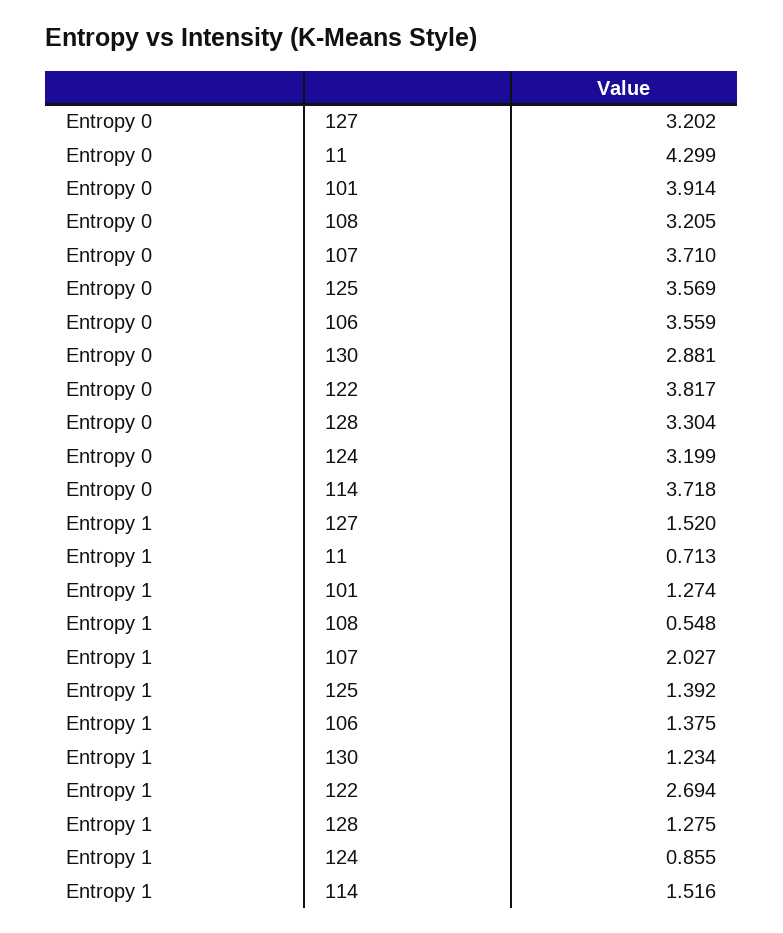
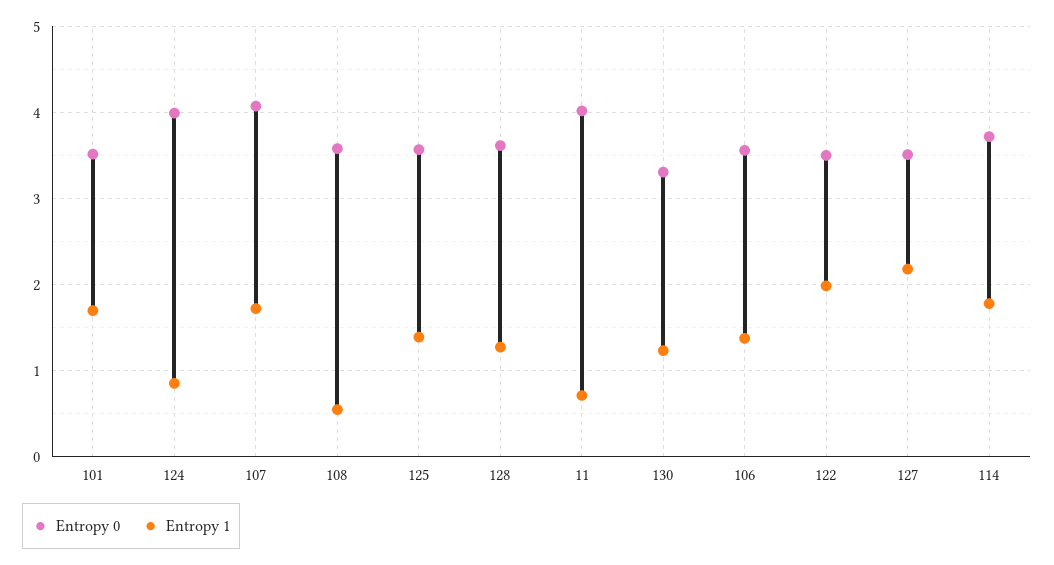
Entropy 0, 127: 3.202 -> 3.5
Entropy 0, 11: 4.299 -> 4
Entropy 0, 101: 3.914 -> 3.5
Entropy 0, 108: 3.205 -> 3.6
Entropy 0, 107: 3.71 -> 4.1
Entropy 0, 130: 2.881 -> 3.3
Entropy 0, 122: 3.817 -> 3.5
Entropy 0, 128: 3.304 -> 3.6
Entropy 0, 124: 3.199 -> 4
Entropy 1, 127: 1.52 -> 2.2
Entropy 1, 101: 1.274 -> 1.7
Entropy 1, 107: 2.027 -> 1.7
Entropy 1, 122: 2.694 -> 2
Entropy 1, 114: 1.516 -> 1.8

